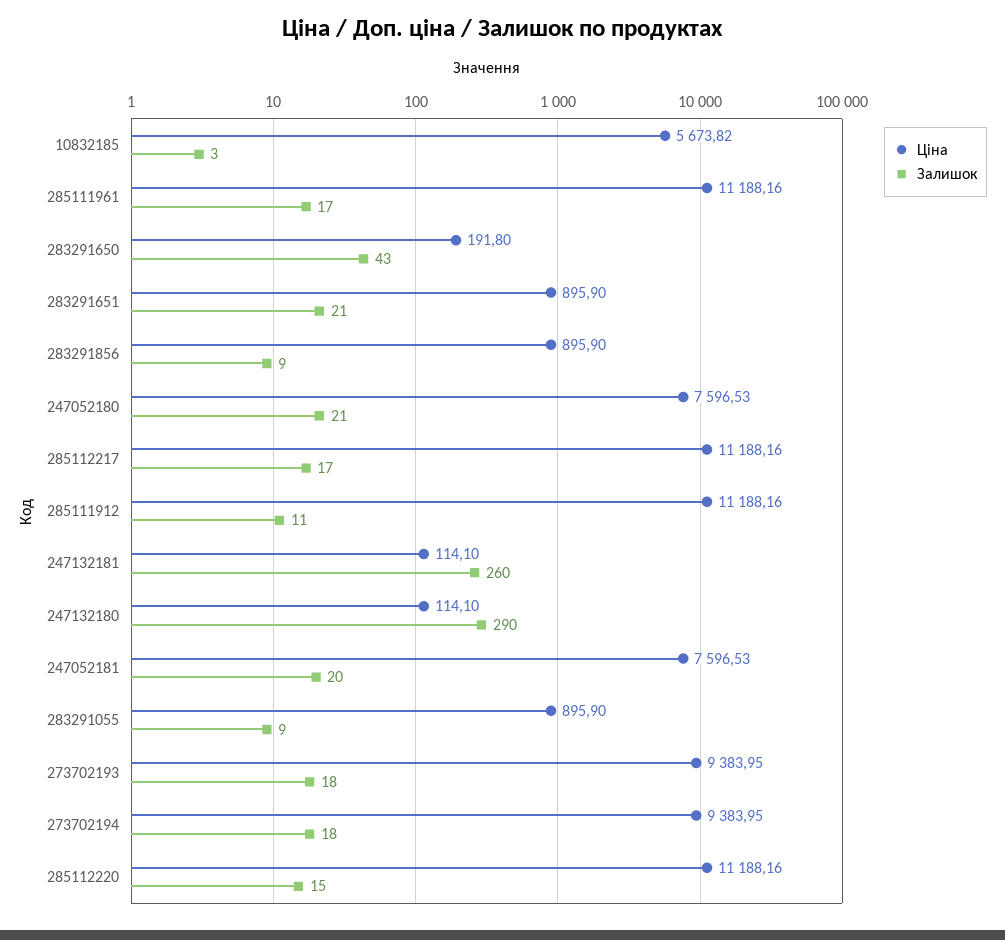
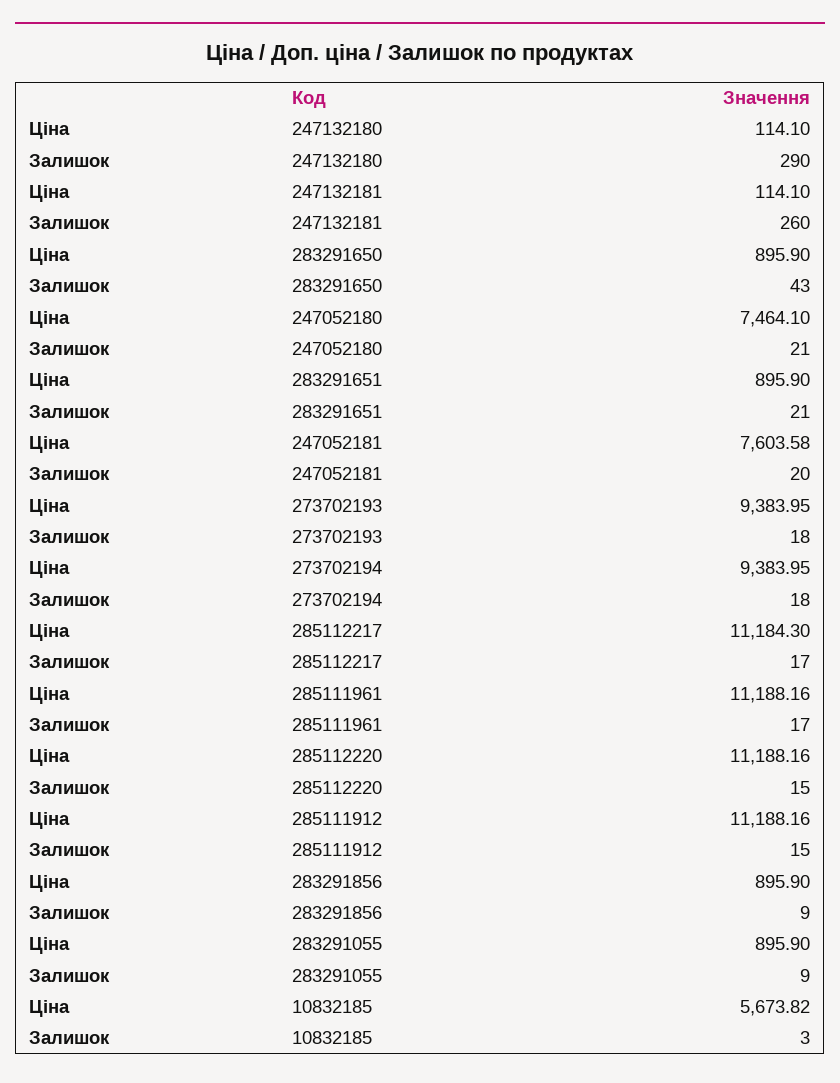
Ціна, 283291650: 191.8 -> 895.9
Ціна, 247052180: 7596.53 -> 7464.1
Ціна, 285112217: 11188.16 -> 11184.3
Залишок, 285111912: 11 -> 15
Ціна, 247052181: 7596.53 -> 7603.58

